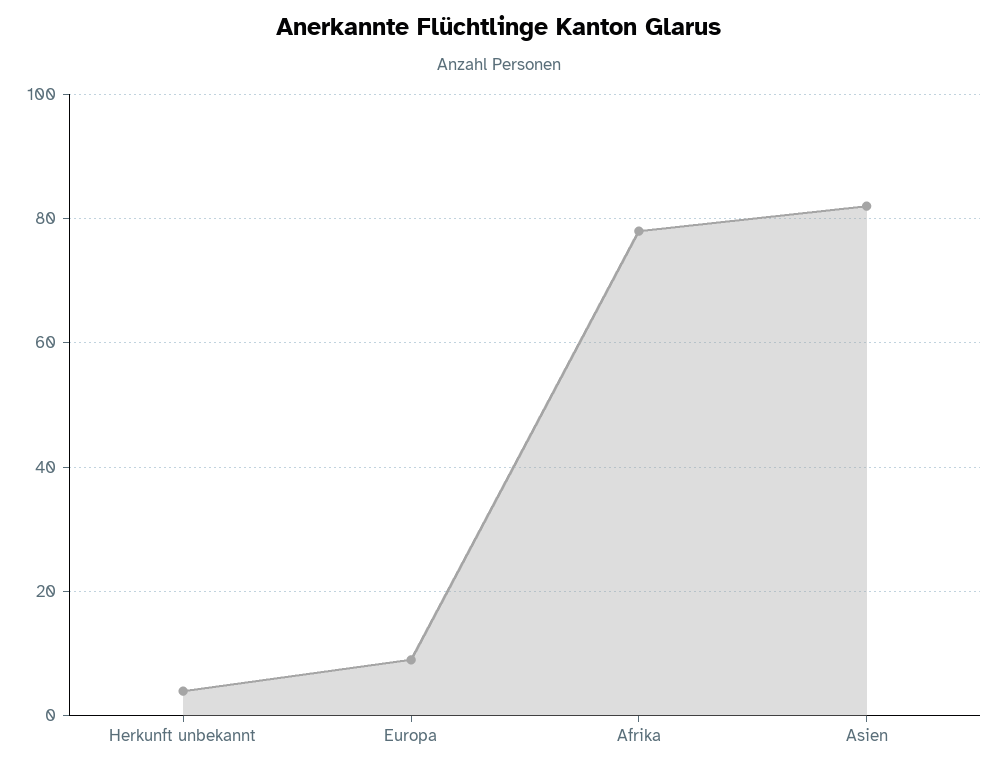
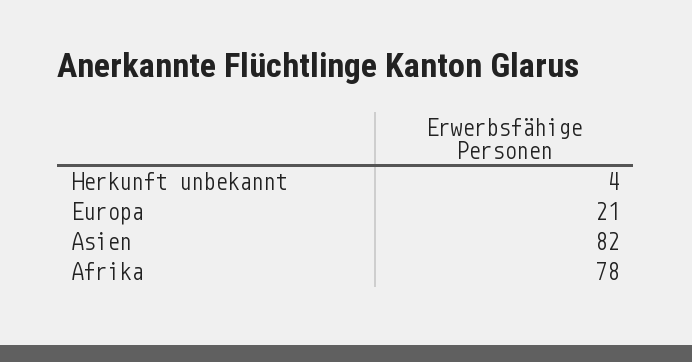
Europa: 10 -> 21

